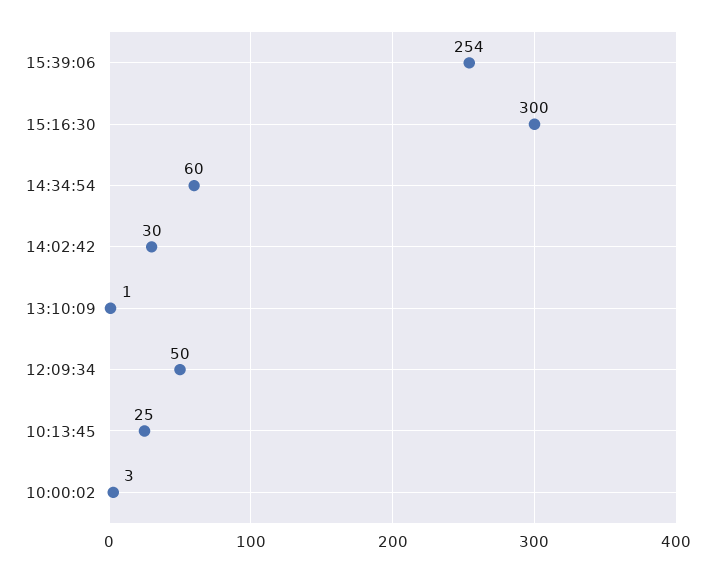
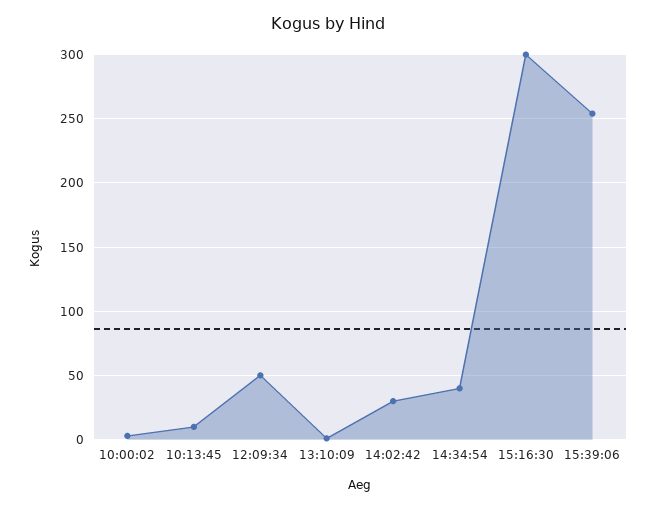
14:34:54: 60 -> 40
10:13:45: 25 -> 10

